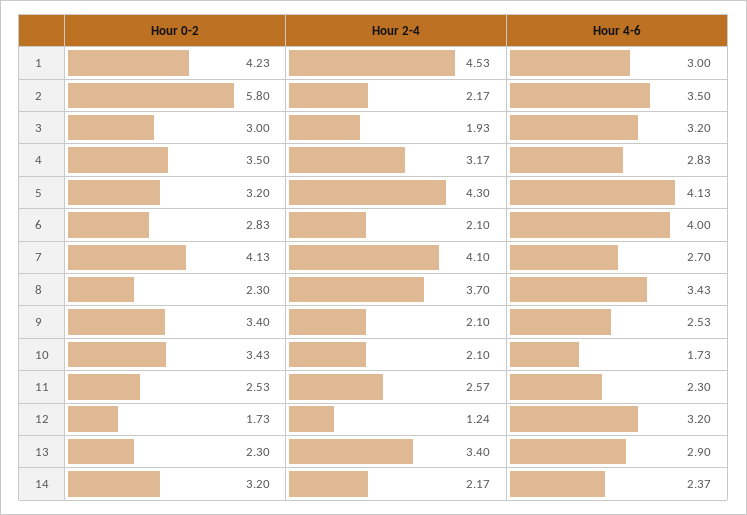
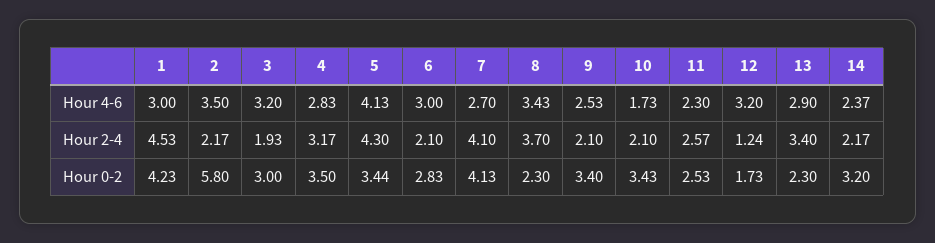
Hour 0-2, 5: 3.2 -> 3.44
Hour 4-6, 6: 4 -> 3

